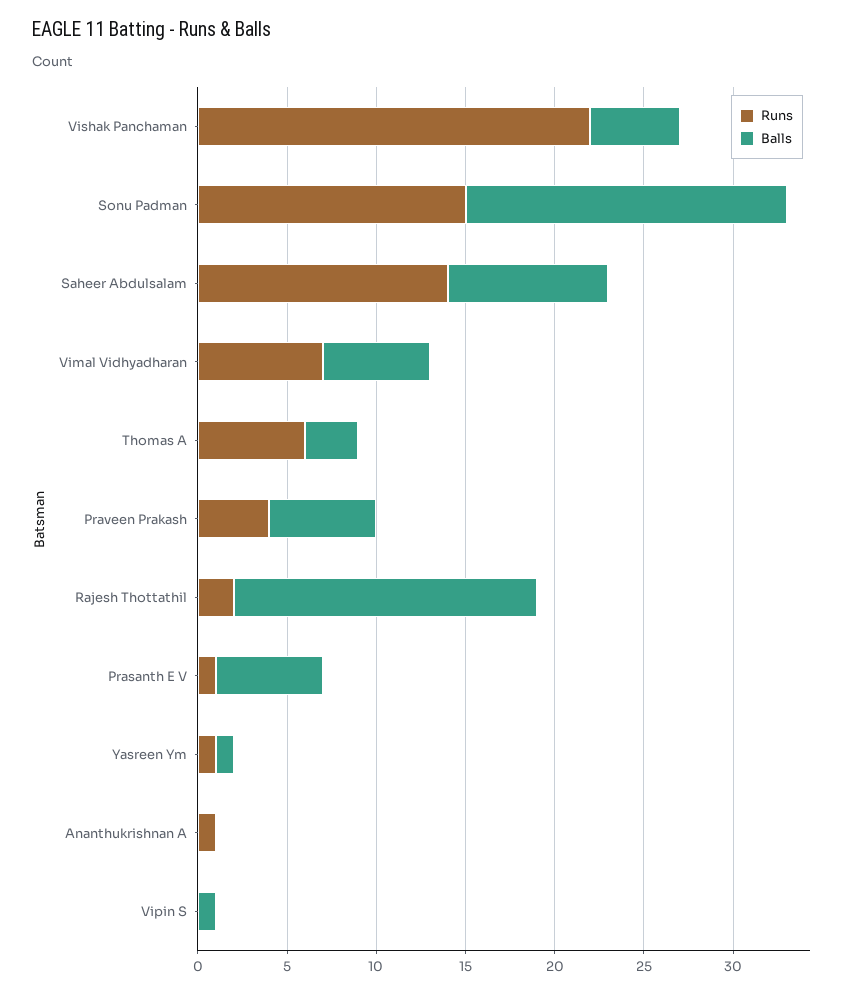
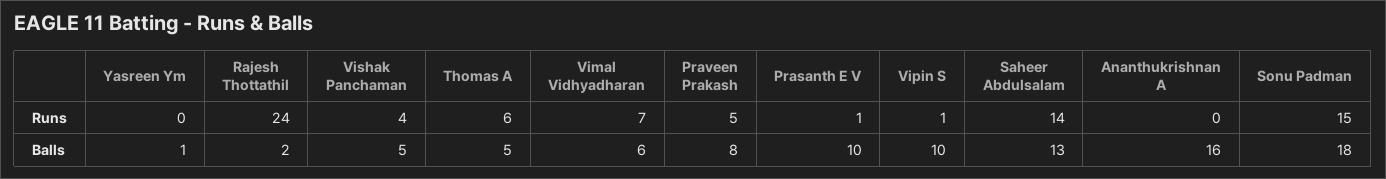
Runs, Vishak Panchaman: 22 -> 4
Balls, Saheer Abdulsalam: 9 -> 13
Balls, Thomas A: 3 -> 5
Runs, Praveen Prakash: 4 -> 5
Balls, Praveen Prakash: 6 -> 8
Runs, Rajesh Thottathil: 2 -> 24
Balls, Rajesh Thottathil: 17 -> 2
Balls, Prasanth E V: 6 -> 10
Runs, Yasreen Ym: 1 -> 0
Runs, Ananthukrishnan A: 1 -> 0
Balls, Ananthukrishnan A: 0 -> 16
Runs, Vipin S: 0 -> 1
Balls, Vipin S: 1 -> 10

